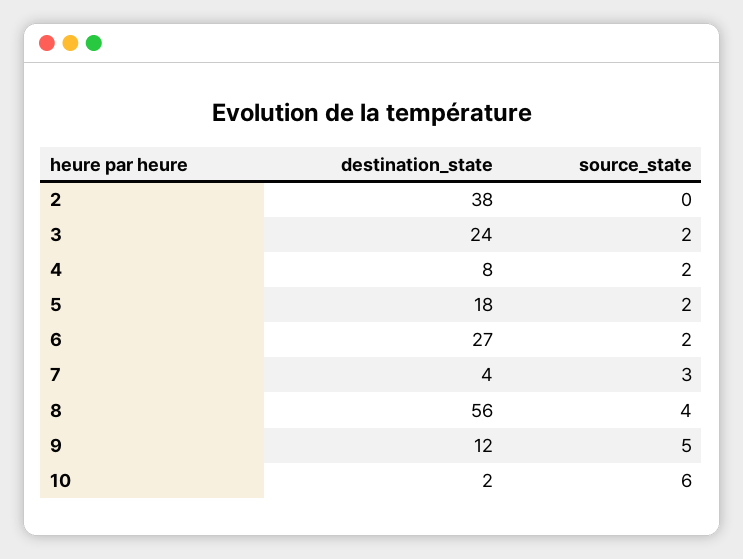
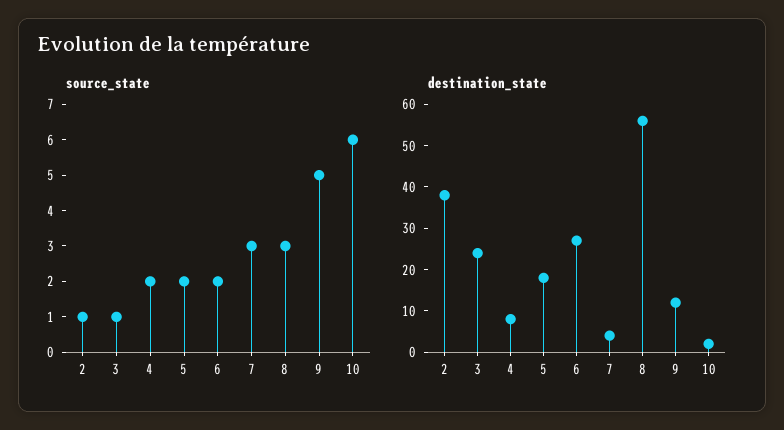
source_state, 2: 0 -> 1
source_state, 3: 2 -> 1
source_state, 8: 4 -> 3

